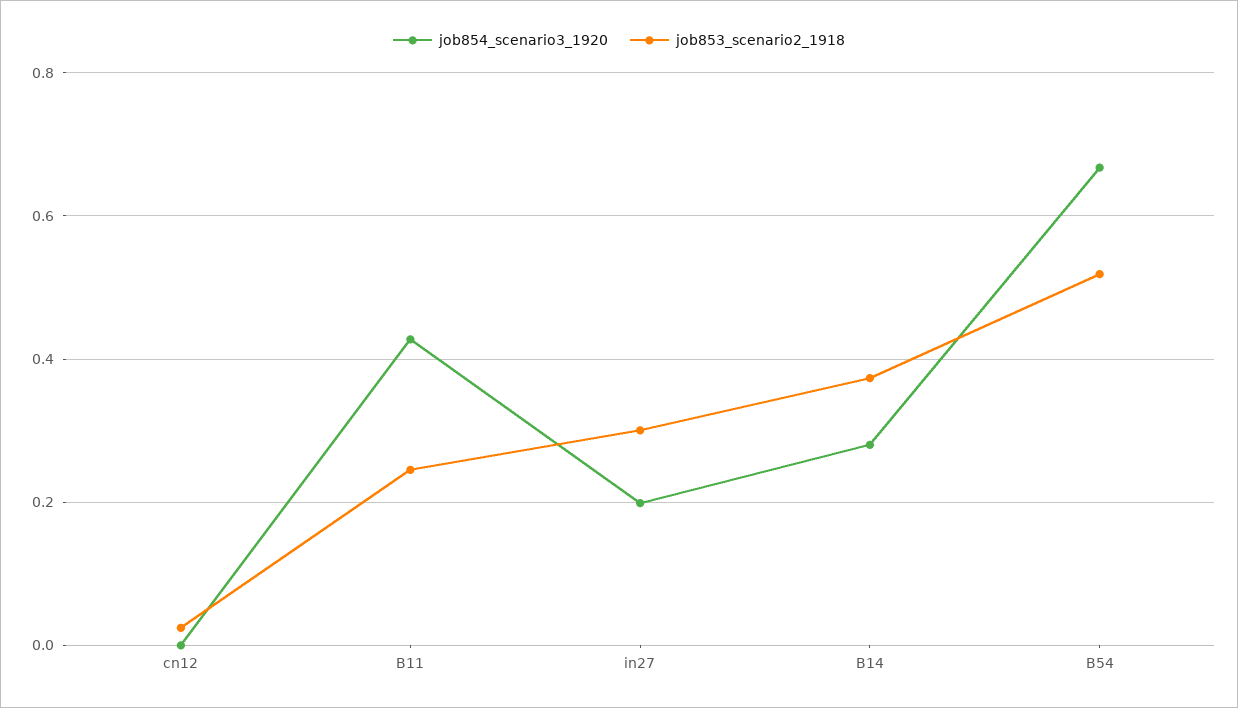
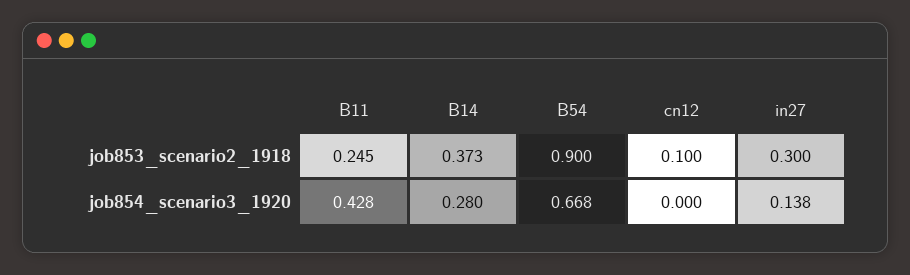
job853_scenario2_1918, cn12: 0.02 -> 0.1
job854_scenario3_1920, in27: 0.2 -> 0.138
job853_scenario2_1918, B54: 0.52 -> 0.9

